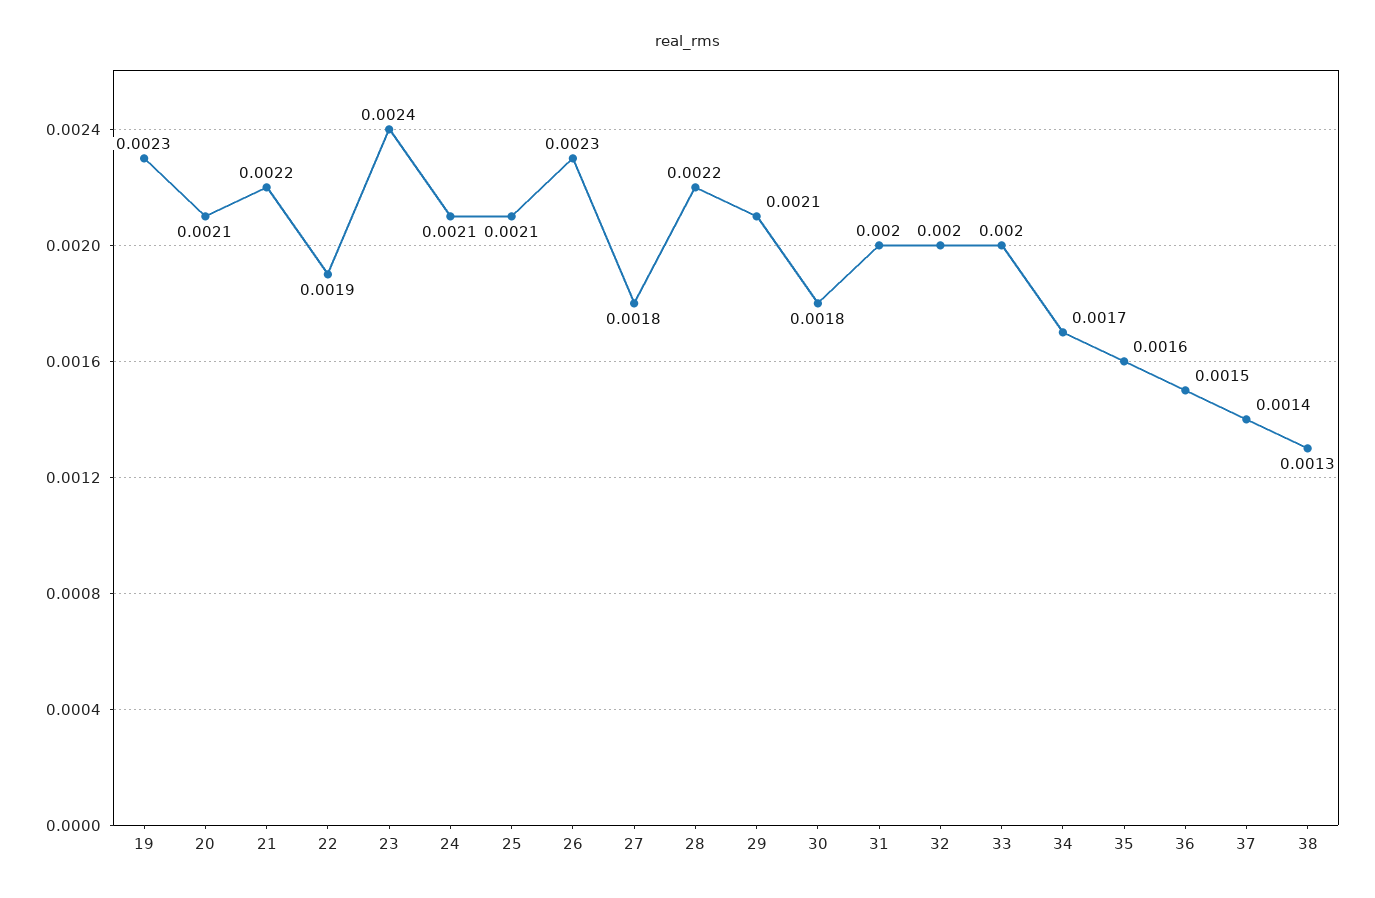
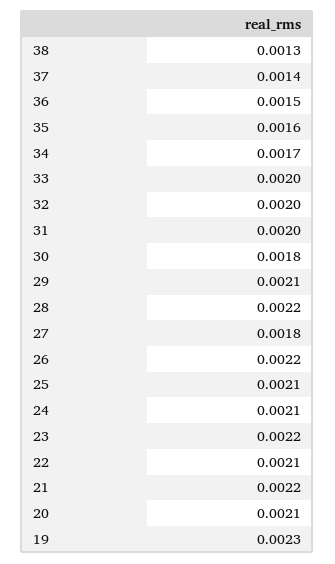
22: 0.0019 -> 0.0021
23: 0.0024 -> 0.0022
26: 0.0023 -> 0.0022

